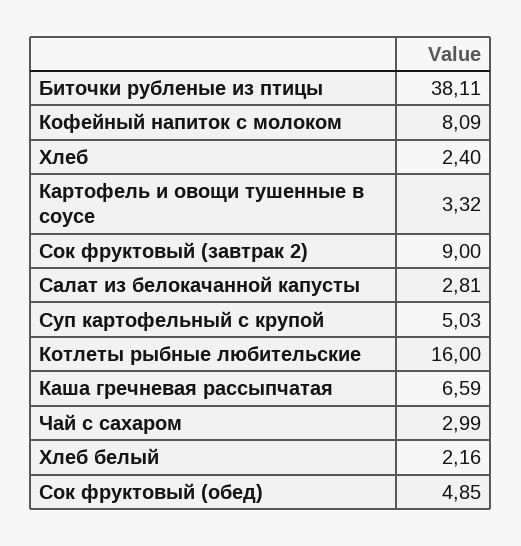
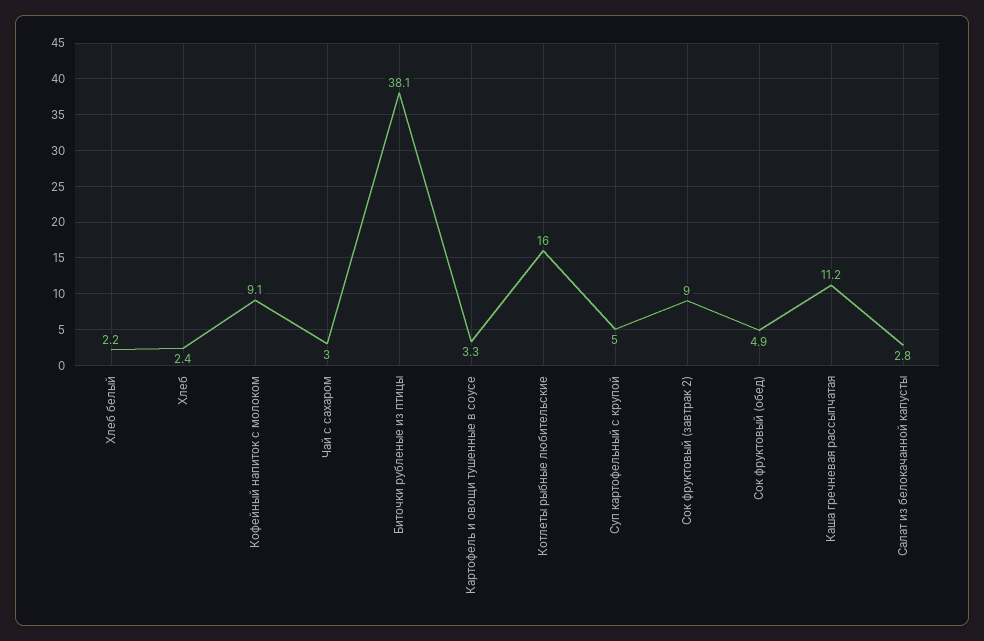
Кофейный напиток с молоком: 8.09 -> 9.1
Каша гречневая рассыпчатая: 6.59 -> 11.2

